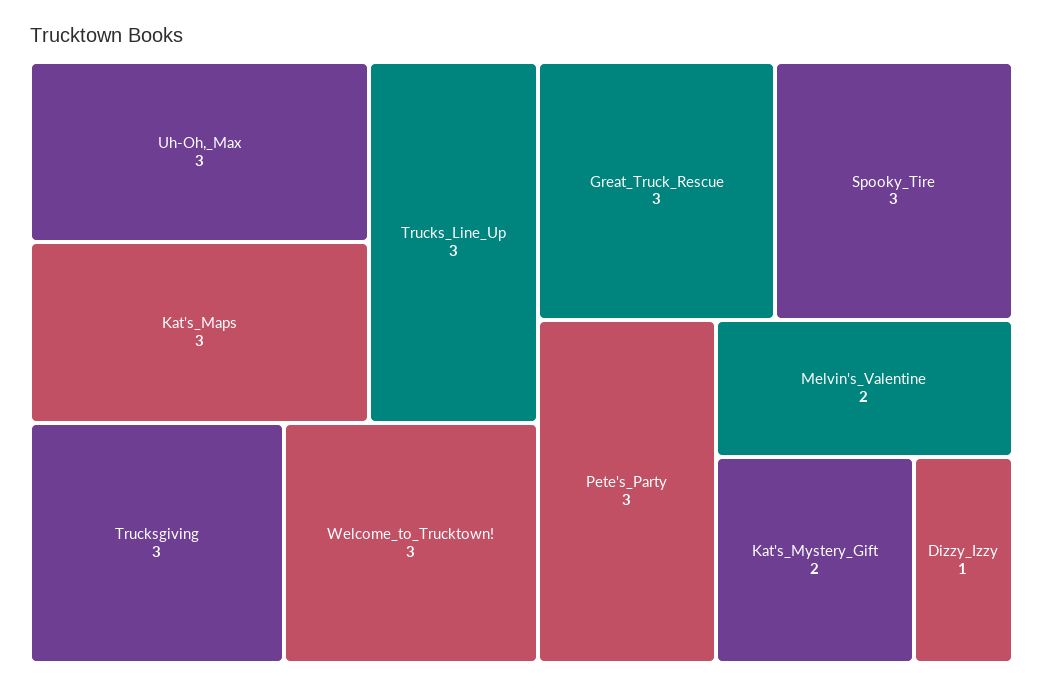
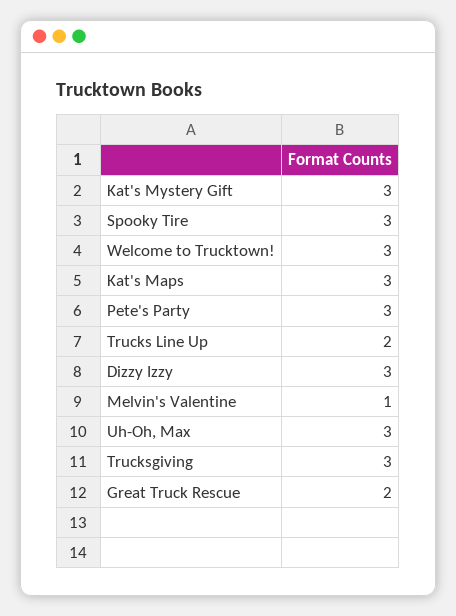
Trucks_Line_Up: 3 -> 2
Great_Truck_Rescue: 3 -> 2
Melvin's_Valentine: 2 -> 1
Kat's_Mystery_Gift: 2 -> 3
Dizzy_Izzy: 1 -> 3

